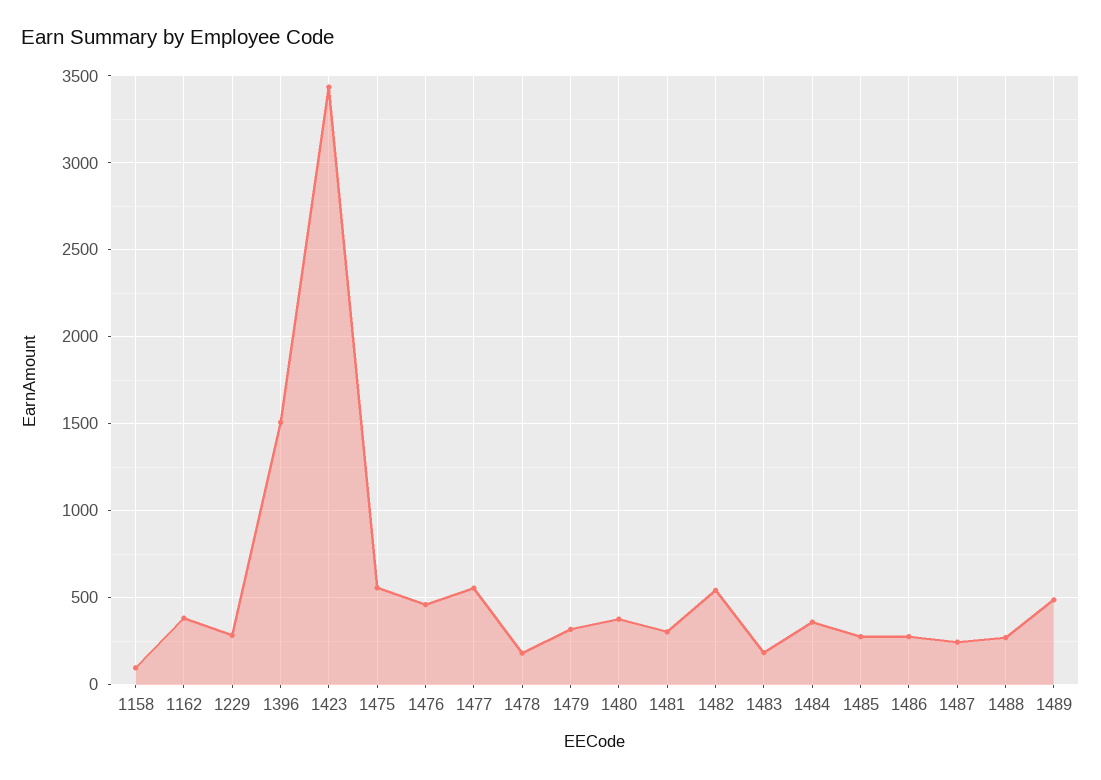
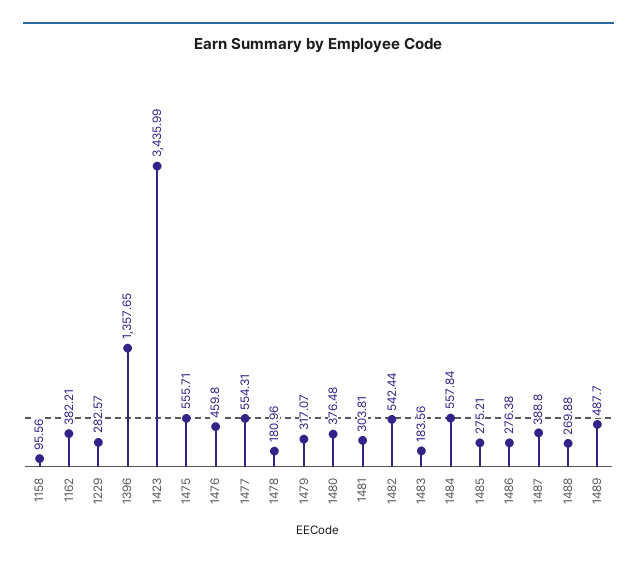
1396: 1500 -> 1357.65
1484: 350 -> 557.84
1487: 250 -> 388.8

